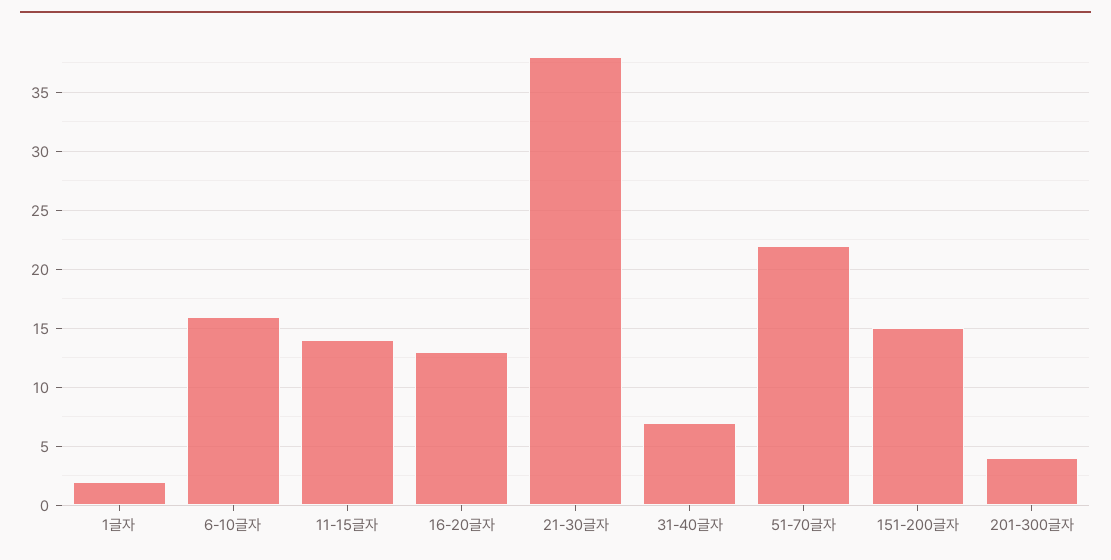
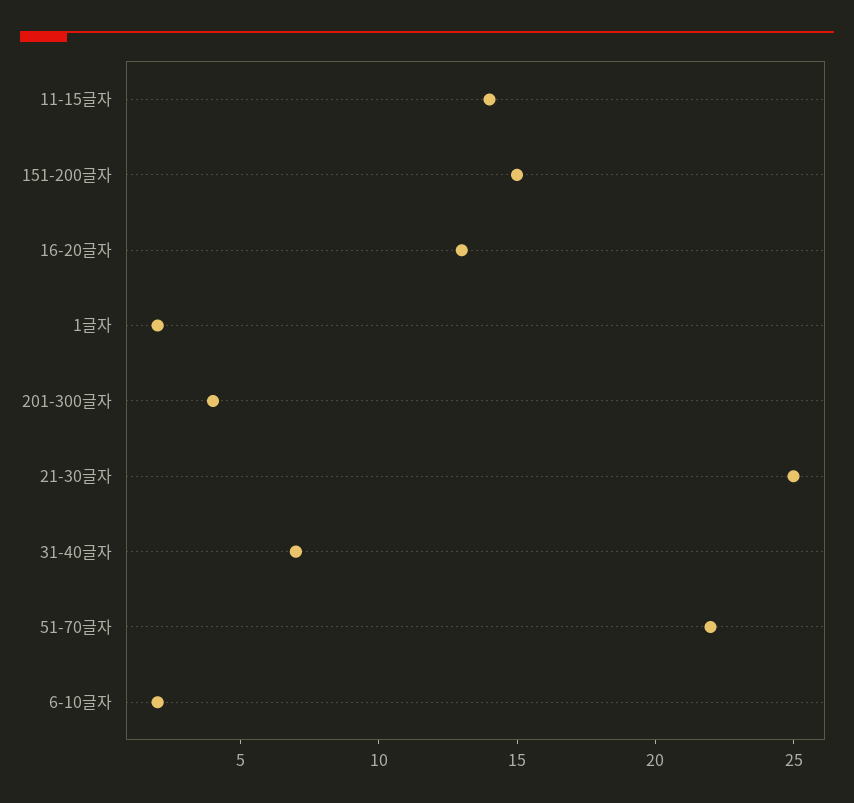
6-10글자: 16 -> 2
21-30글자: 38 -> 25

